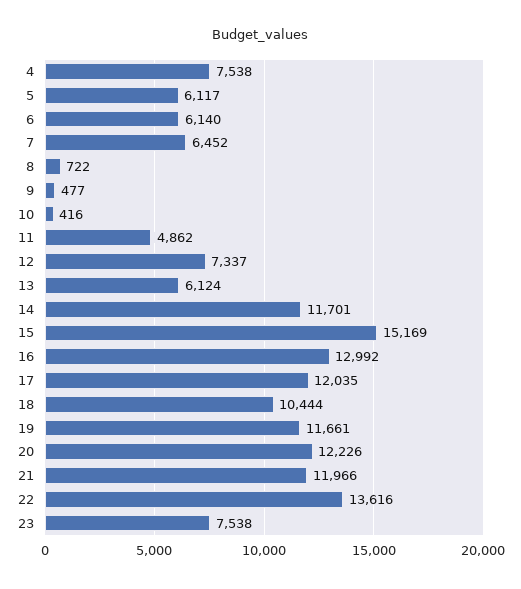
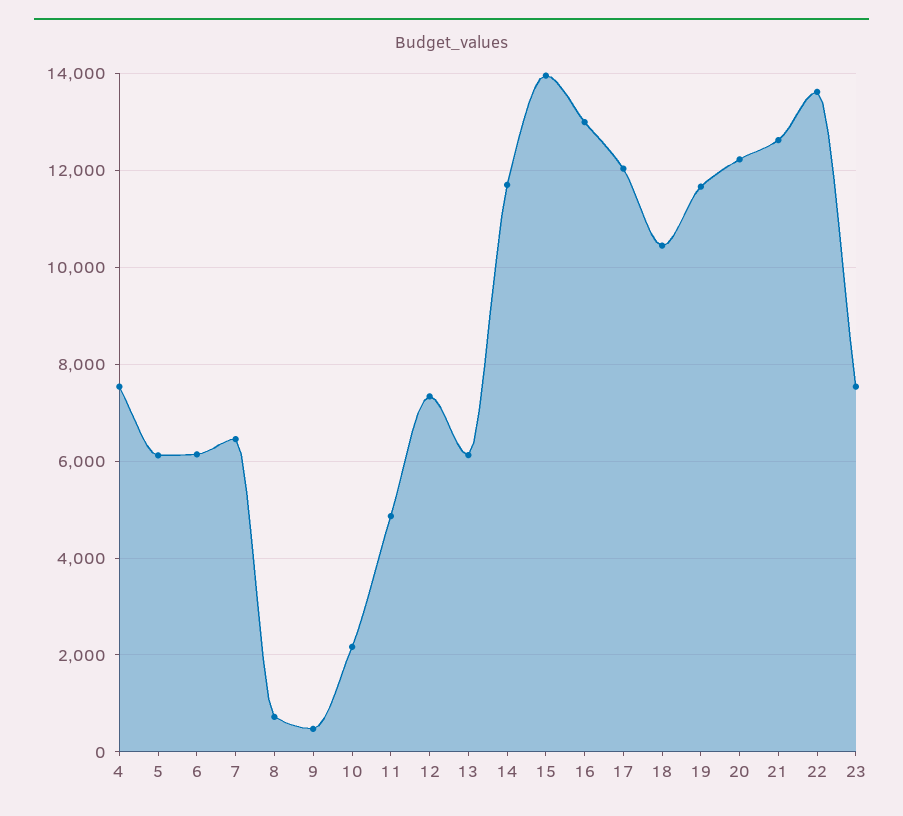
10: 416 -> 2200
15: 15169 -> 14000
21: 11966 -> 12600

